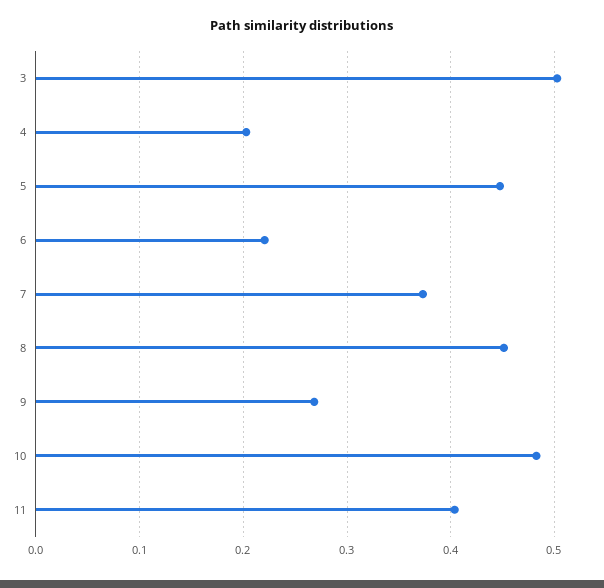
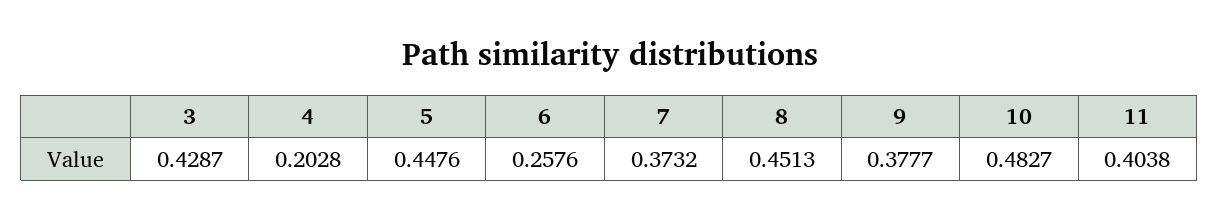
3: 0.5 -> 0.4287
6: 0.22 -> 0.2576
9: 0.27 -> 0.3777

